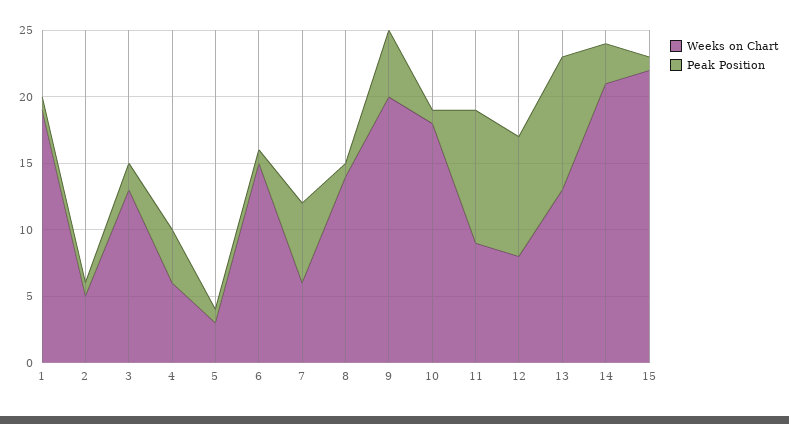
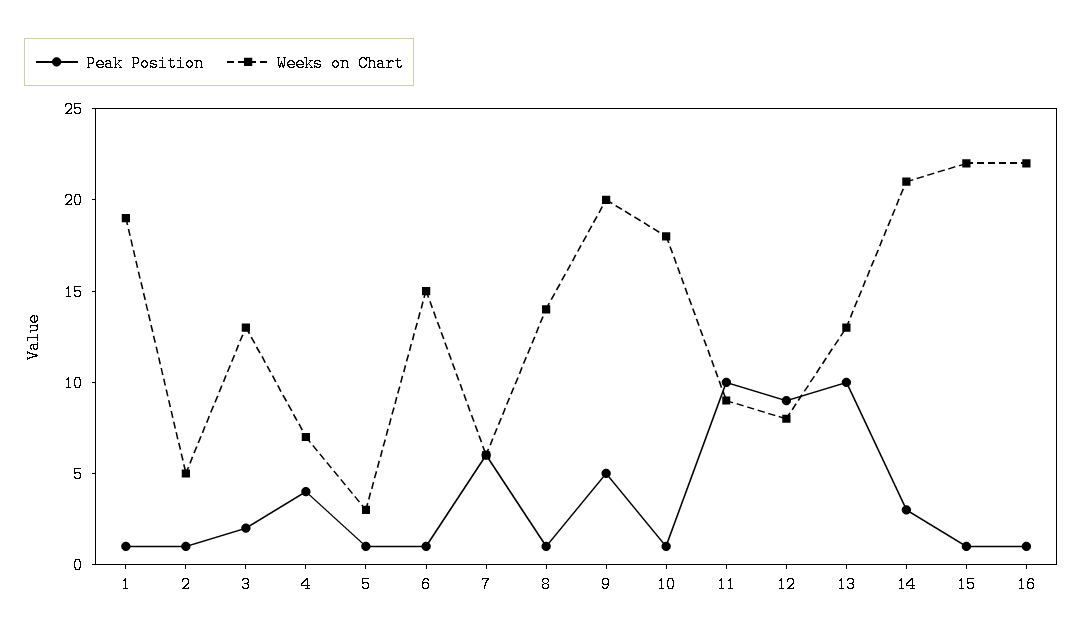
Weeks on Chart, 4: 6 -> 7
Peak Position, 16: none -> 1
Weeks on Chart, 16: none -> 22

